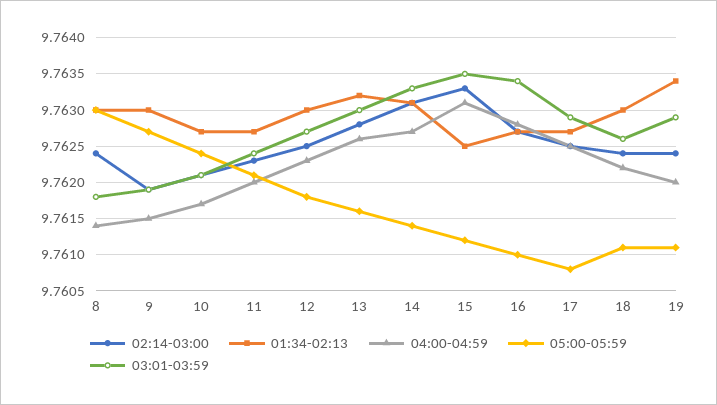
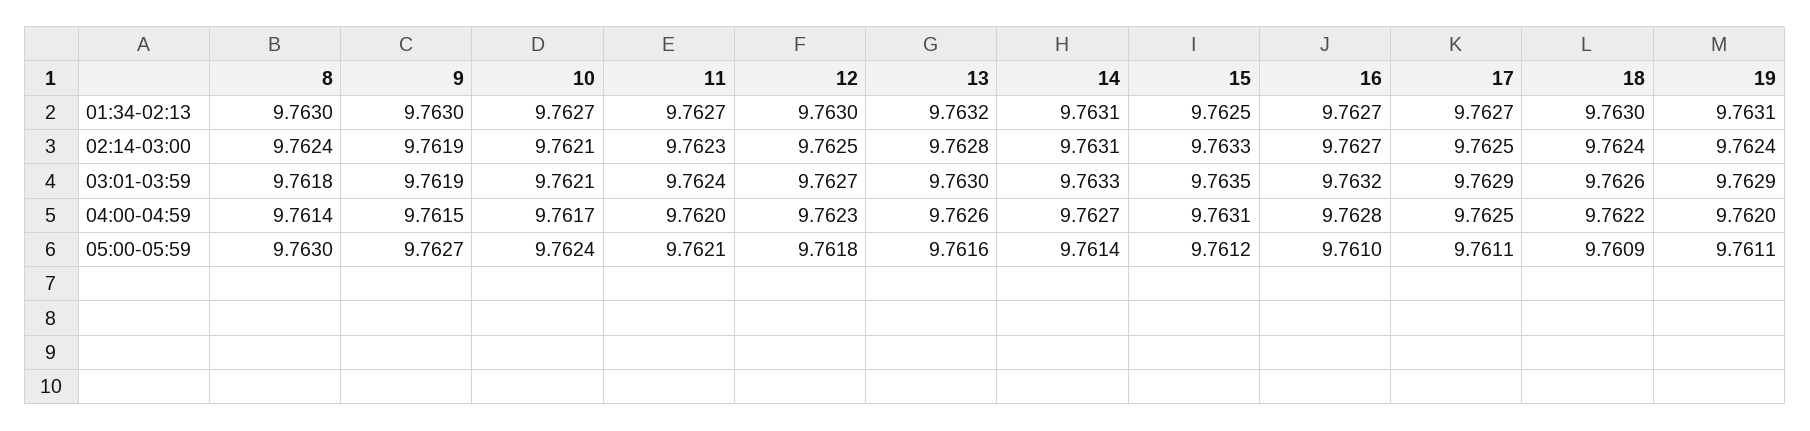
03:01-03:59, 16: 9.7634 -> 9.7632
05:00-05:59, 17: 9.7608 -> 9.7611
05:00-05:59, 18: 9.7611 -> 9.7609
01:34-02:13, 19: 9.7634 -> 9.7631

